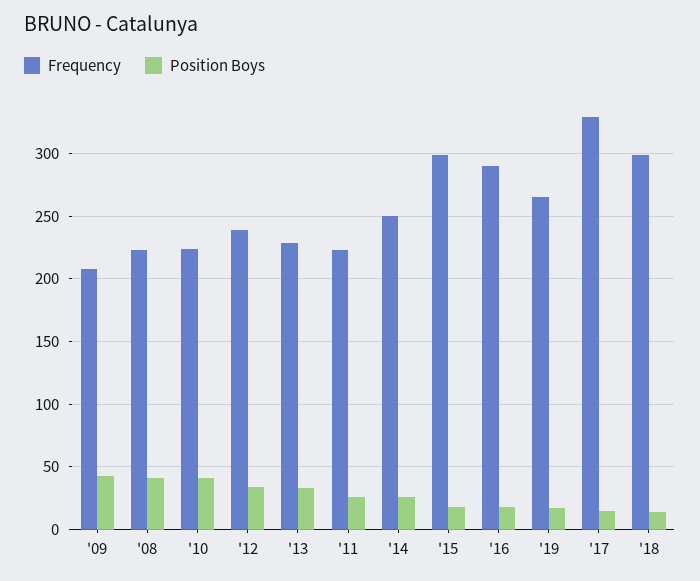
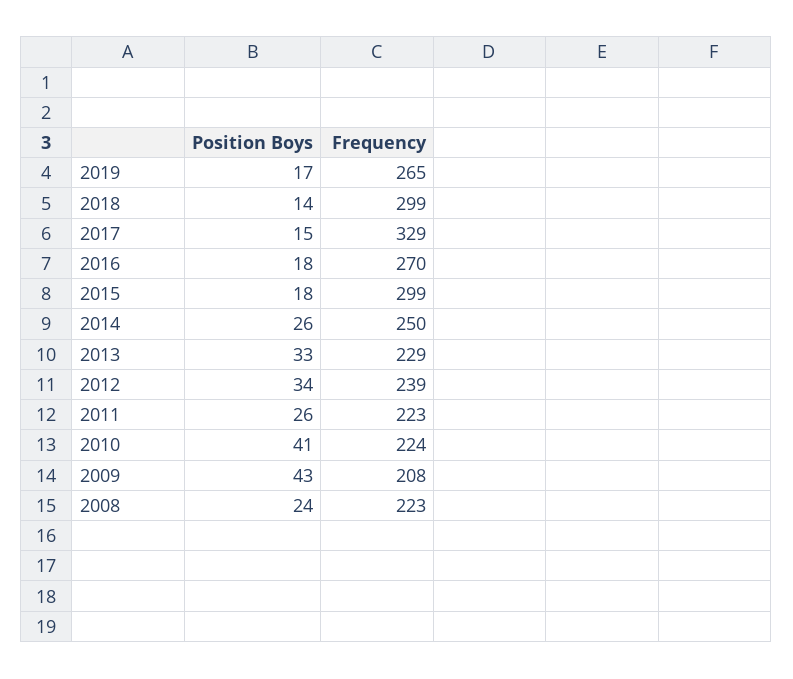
Position Boys, '08: 40 -> 24
Frequency, '16: 290 -> 270

